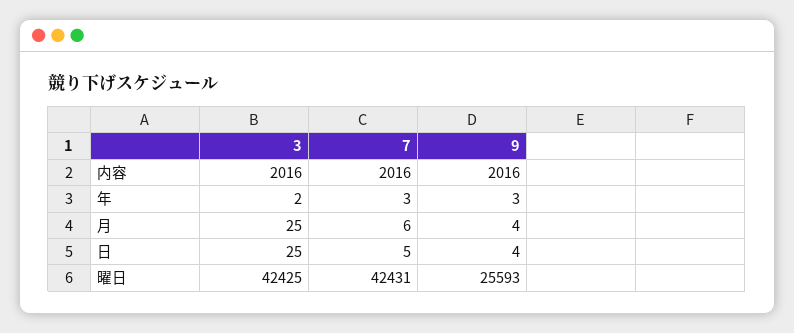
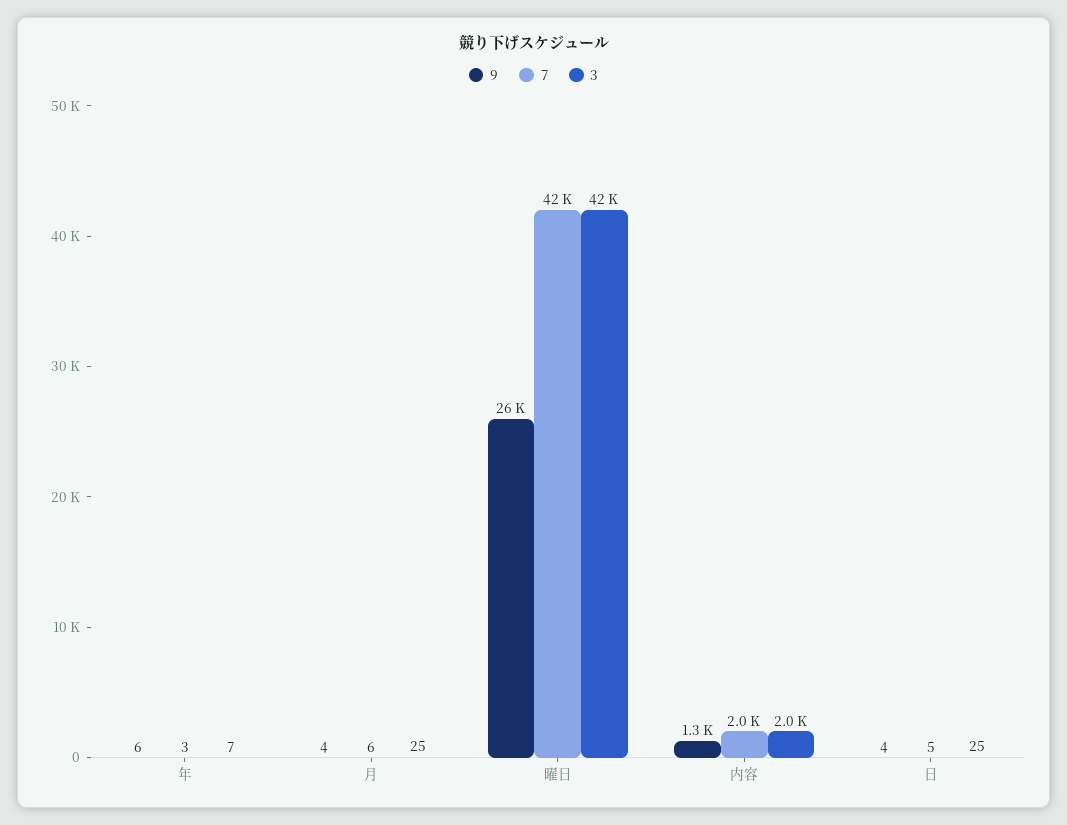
9, 内容: 2016 -> 1300
3, 年: 2 -> 7
9, 年: 3 -> 6

